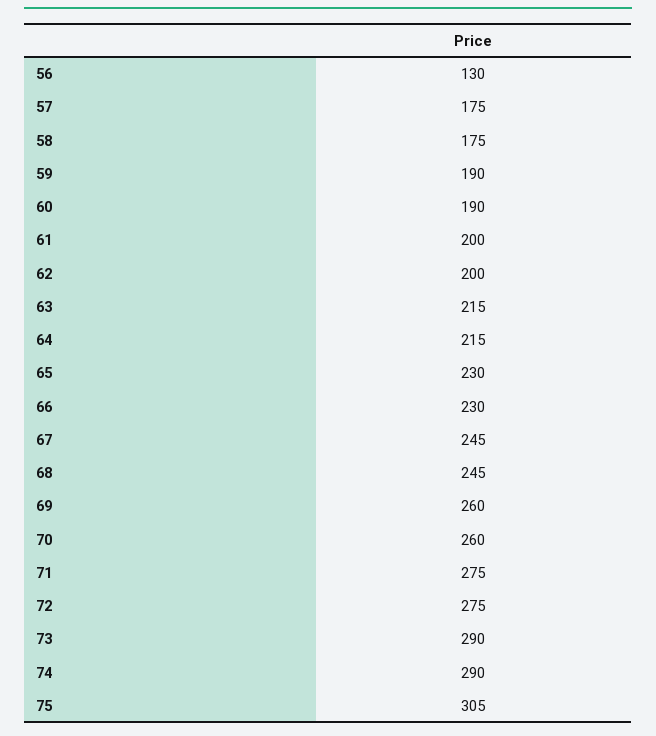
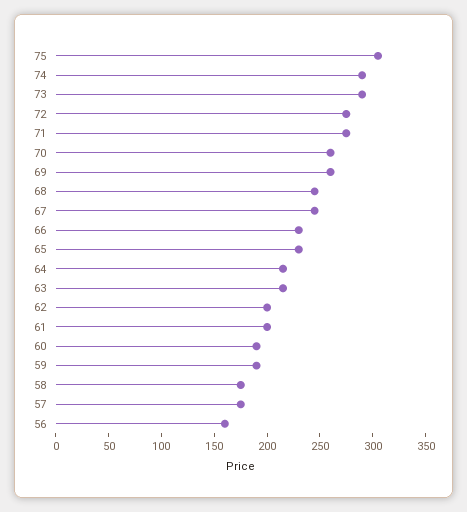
56: 130 -> 160

